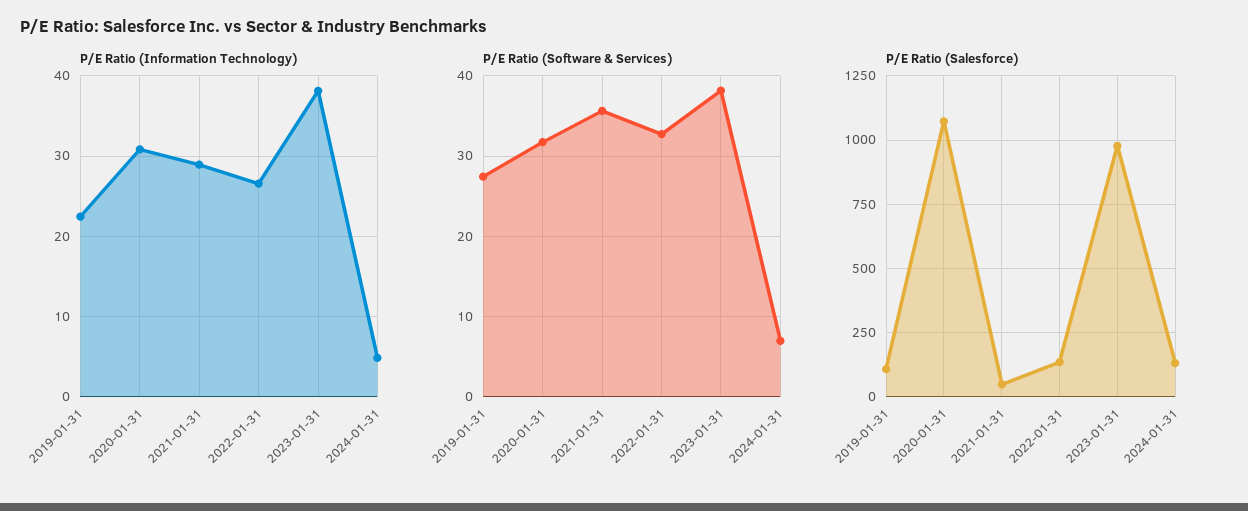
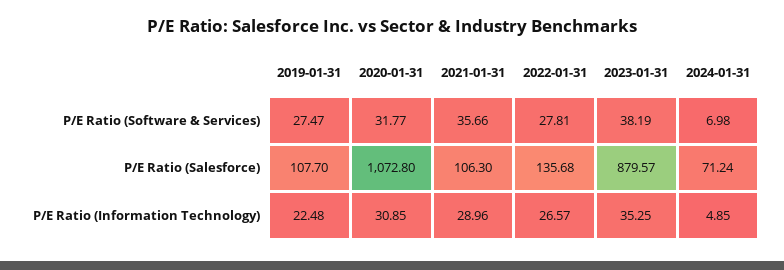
P/E Ratio (Information Technology), 2023-01-31: 38 -> 35.25
P/E Ratio (Software & Services), 2022-01-31: 33 -> 27.81
P/E Ratio (Salesforce), 2021-01-31: 50 -> 106.3
P/E Ratio (Salesforce), 2023-01-31: 975 -> 879.57
P/E Ratio (Salesforce), 2024-01-31: 125 -> 71.24

